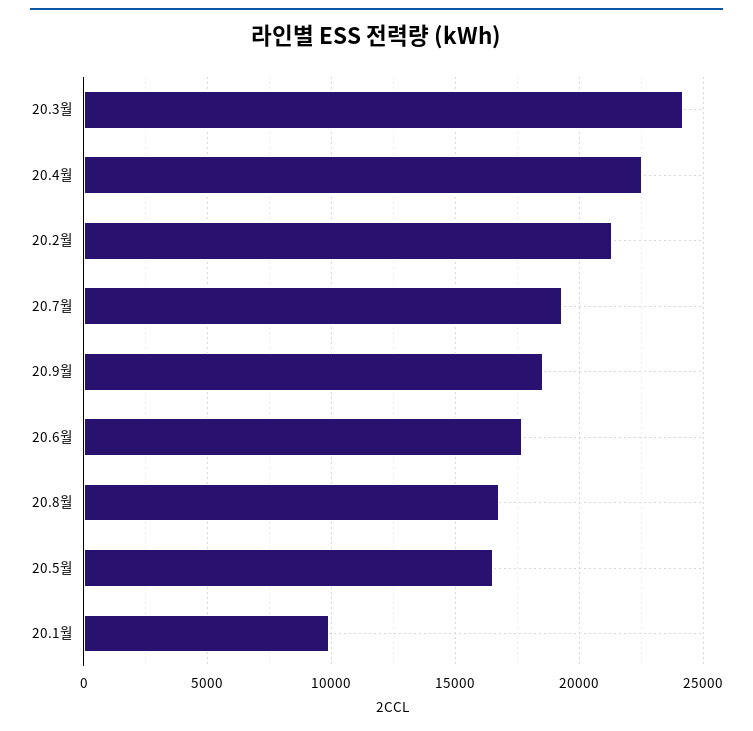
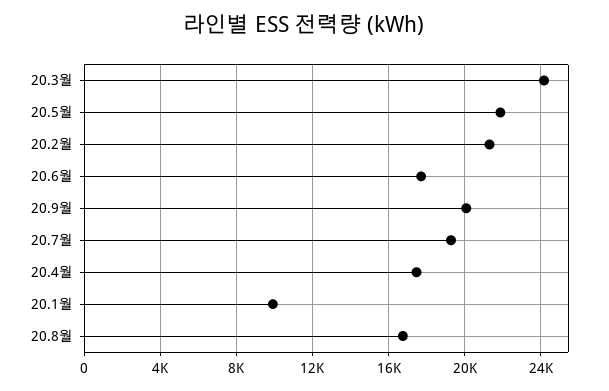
20.4월: 22500 -> 17500
20.9월: 18500 -> 20000
20.5월: 16500 -> 22000

